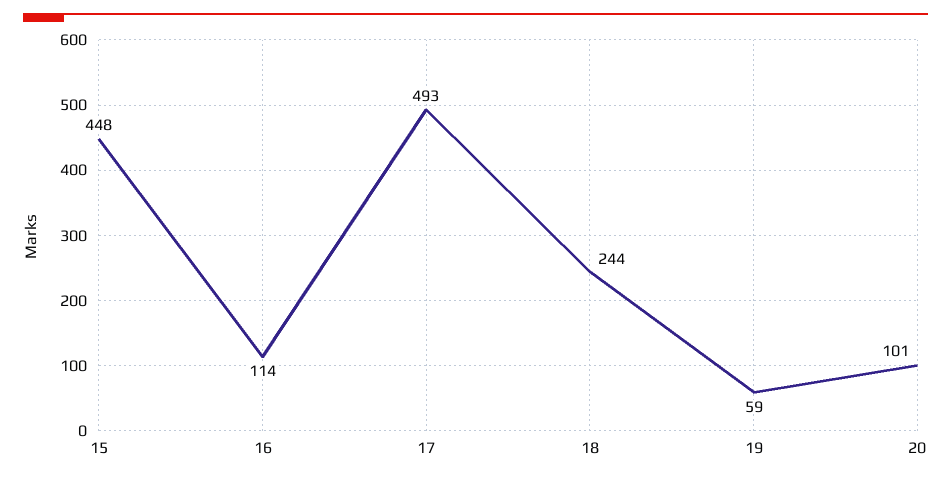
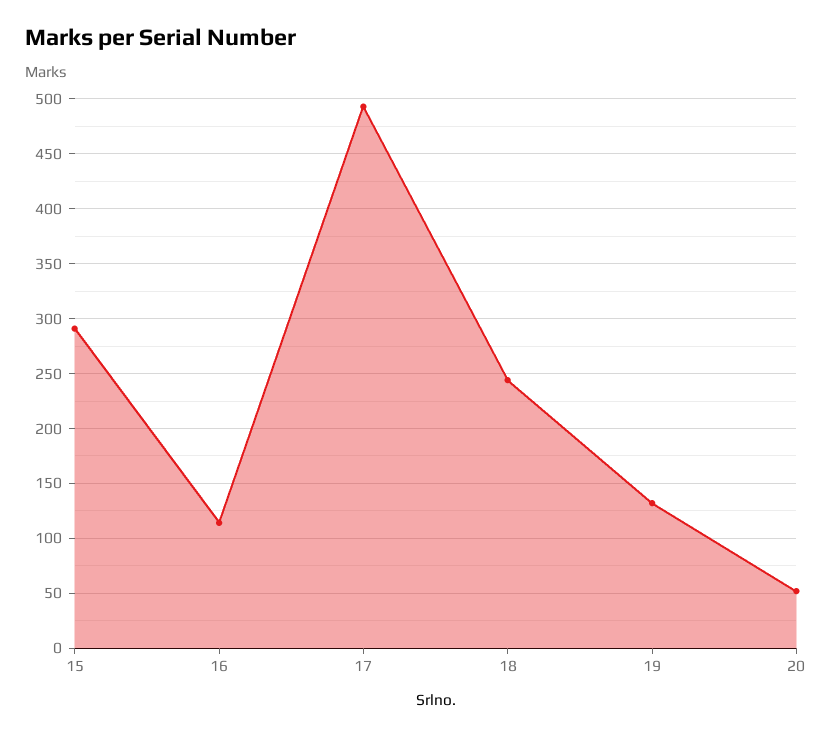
15: 448 -> 290
19: 59 -> 130
20: 101 -> 50

